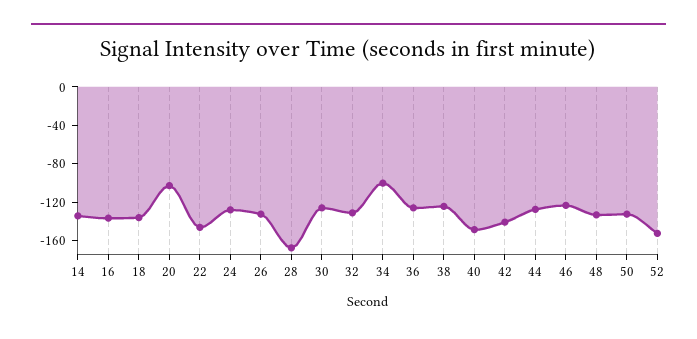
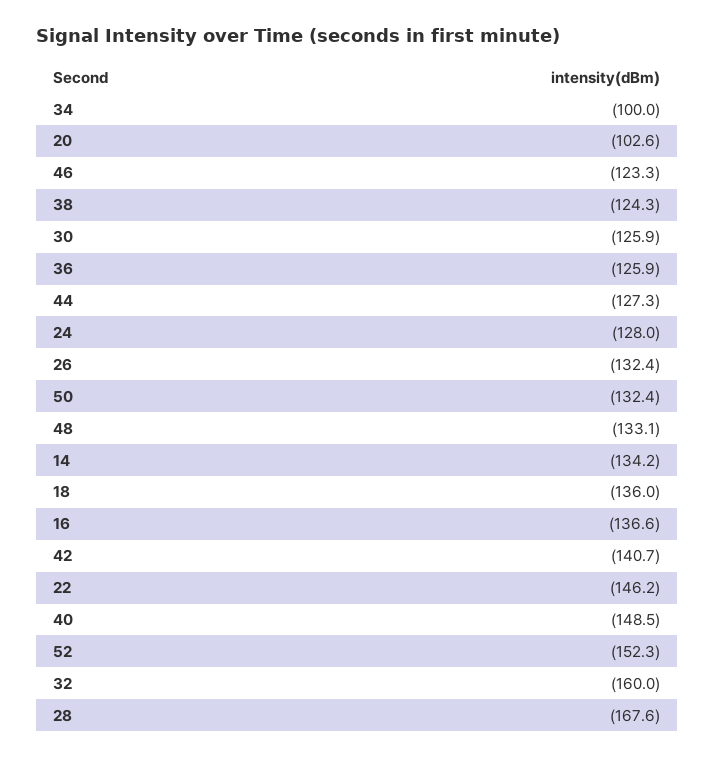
32: -130 -> -160

